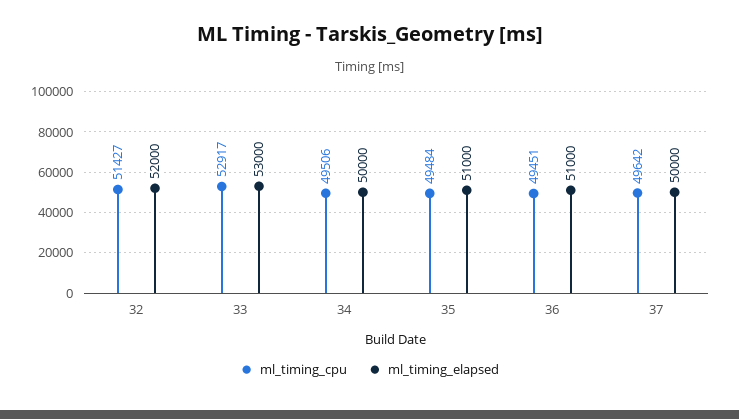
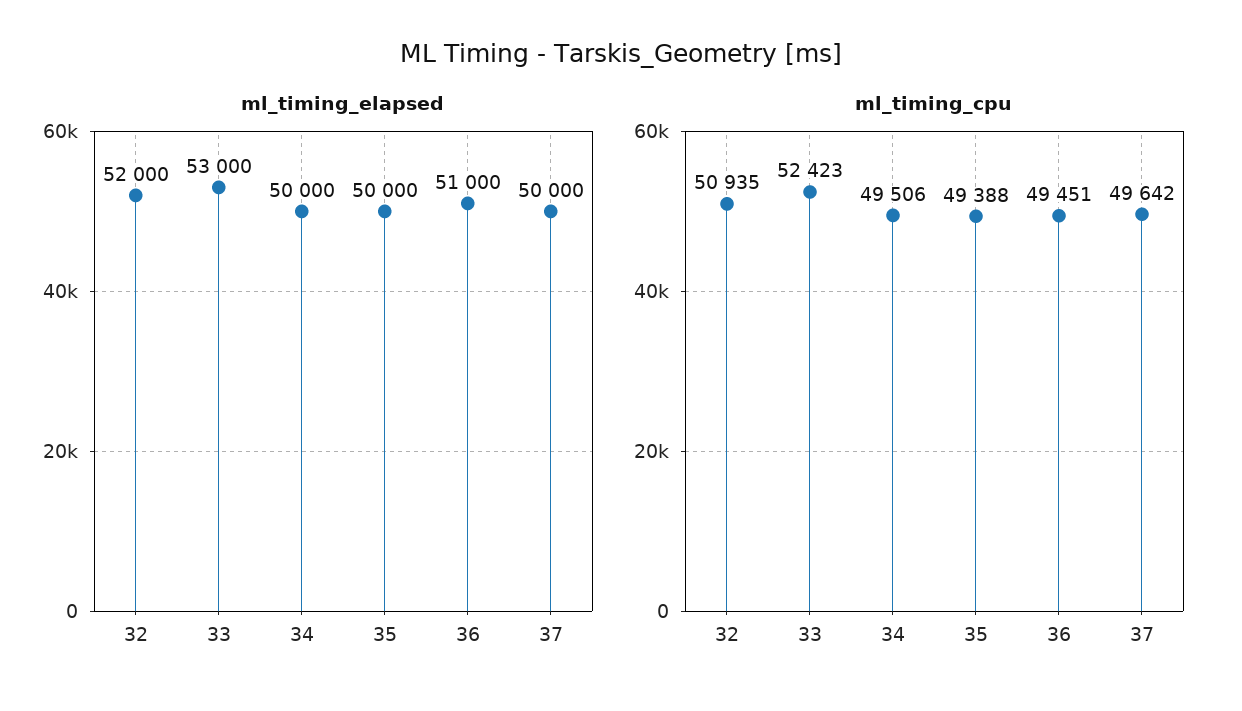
ml_timing_cpu, 32: 51427 -> 50935
ml_timing_cpu, 33: 52917 -> 52423
ml_timing_cpu, 35: 49484 -> 49388
ml_timing_elapsed, 35: 51000 -> 50000

